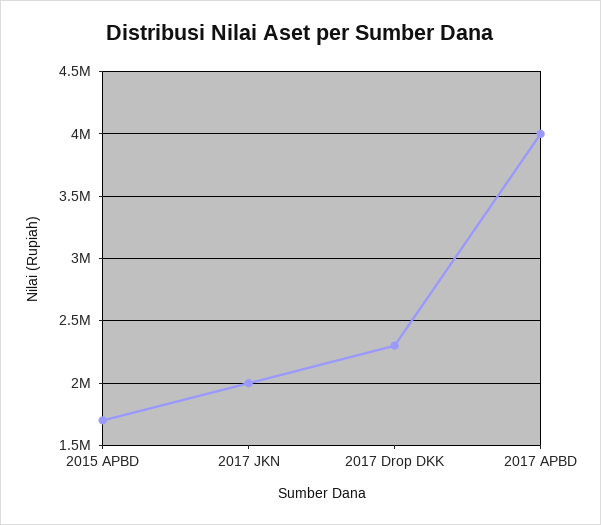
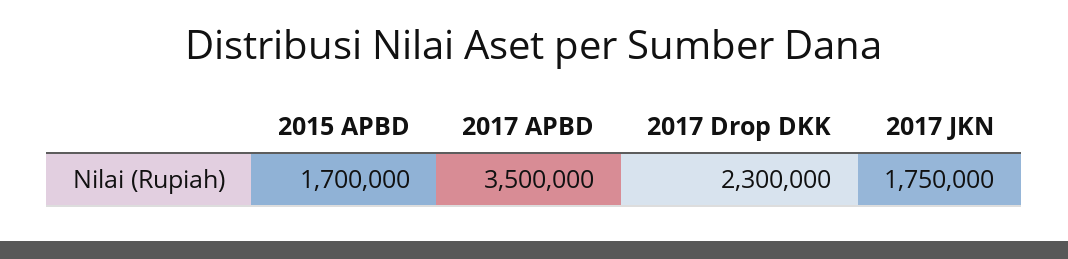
2017 JKN: 2000000 -> 1750000
2017 APBD: 4000000 -> 3500000

